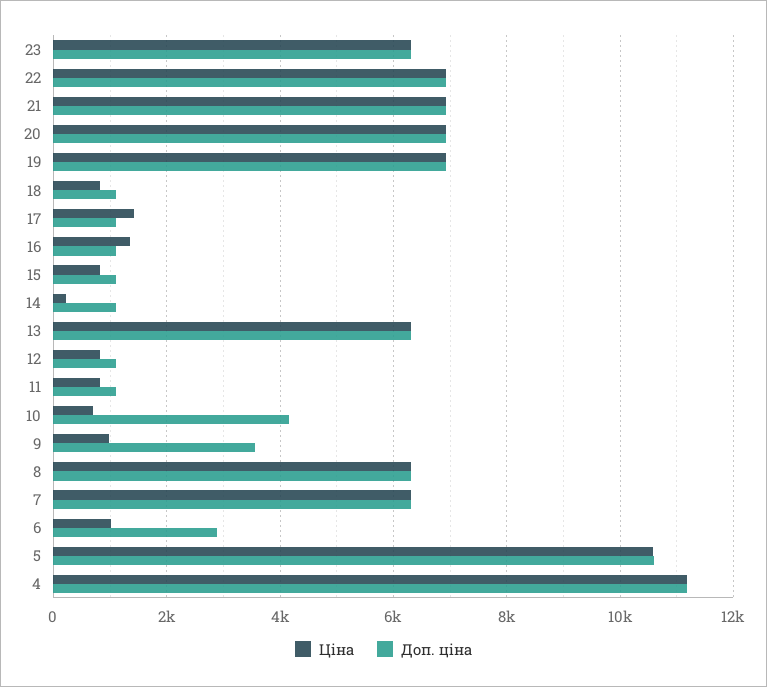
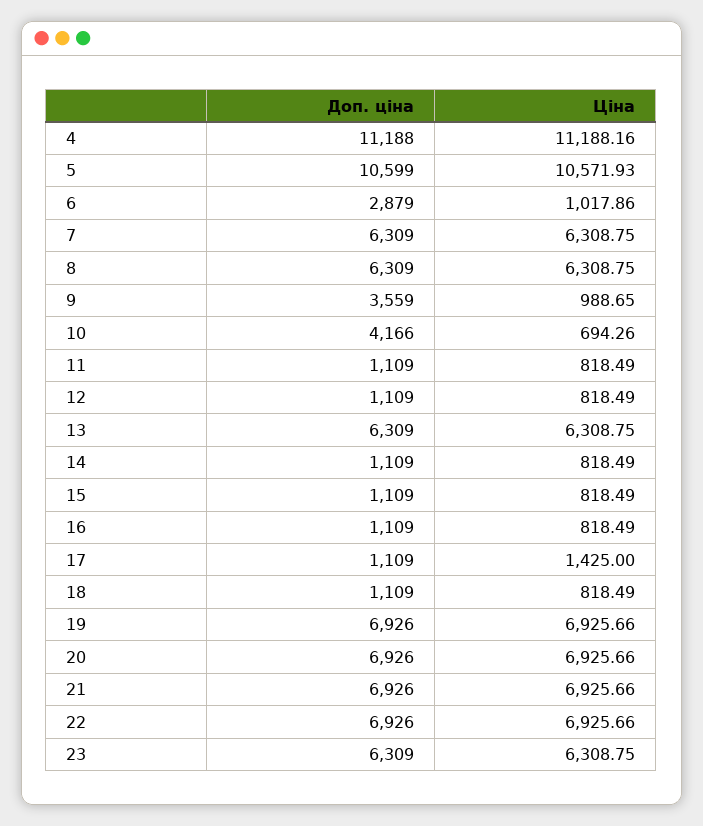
Ціна, 16: 1400 -> 818.49
Ціна, 14: 200 -> 818.49

